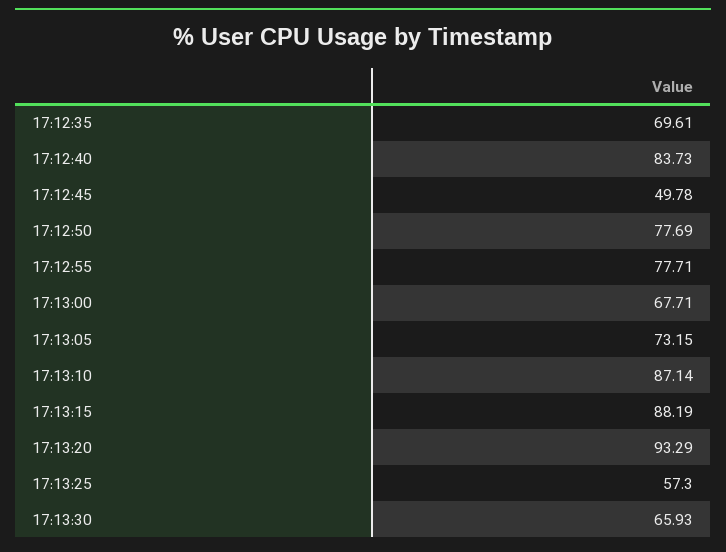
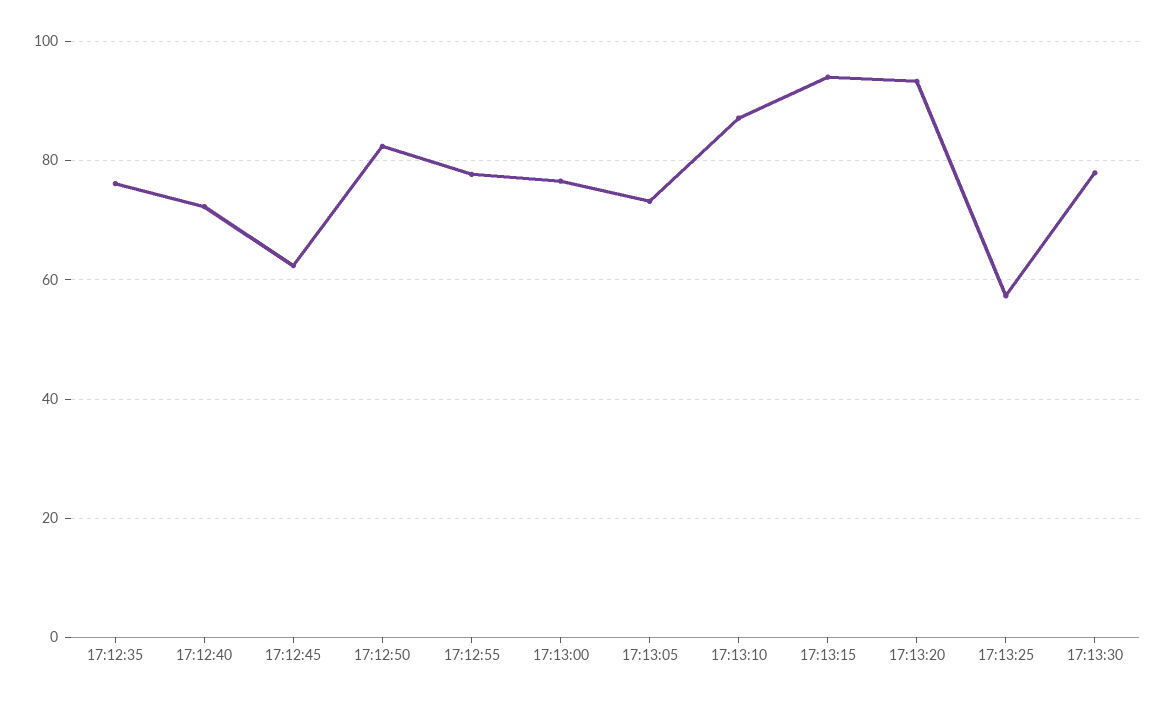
17:12:35: 69.61 -> 76
17:12:40: 83.73 -> 72
17:12:45: 49.78 -> 62
17:12:50: 77.69 -> 82
17:13:00: 67.71 -> 76
17:13:15: 88.19 -> 94
17:13:30: 65.93 -> 78

